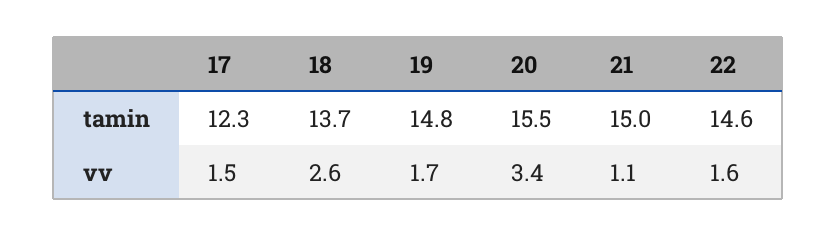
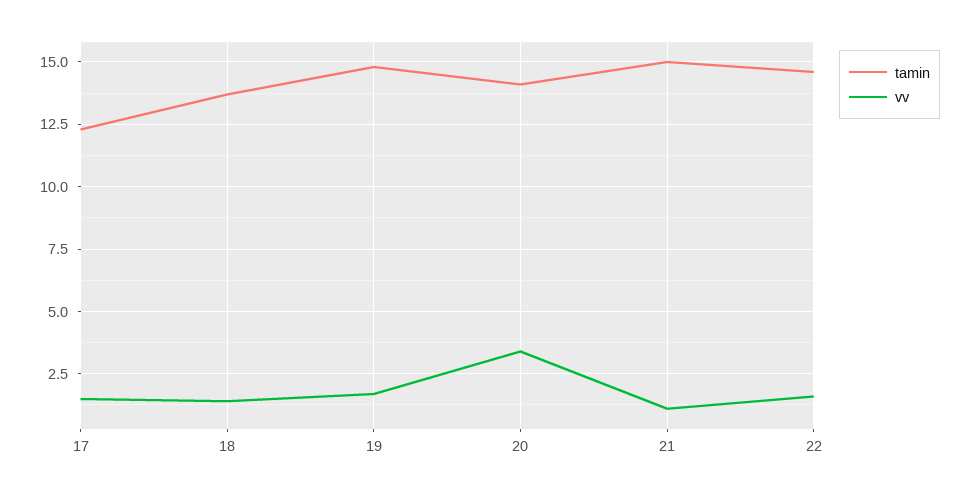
tamin, 20: 15.5 -> 14
vv, 18: 2.6 -> 1.5

